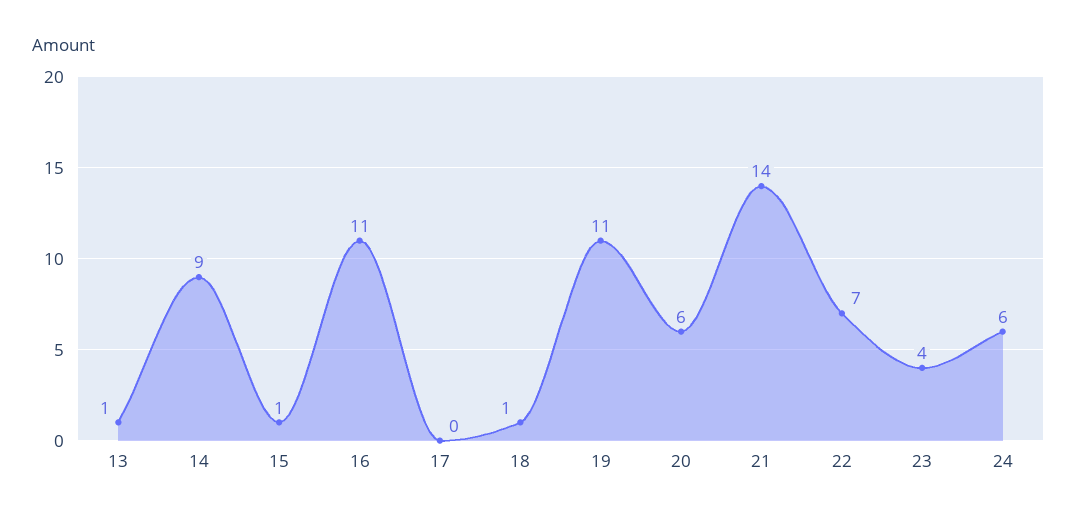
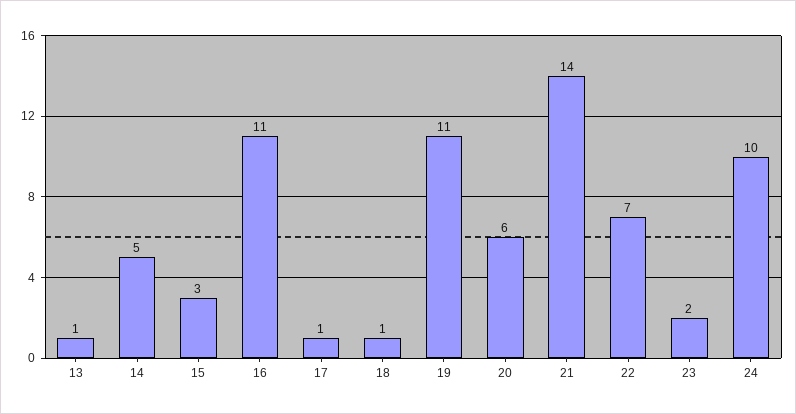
14: 9 -> 5
15: 1 -> 3
17: 0 -> 1
23: 4 -> 2
24: 6 -> 10

